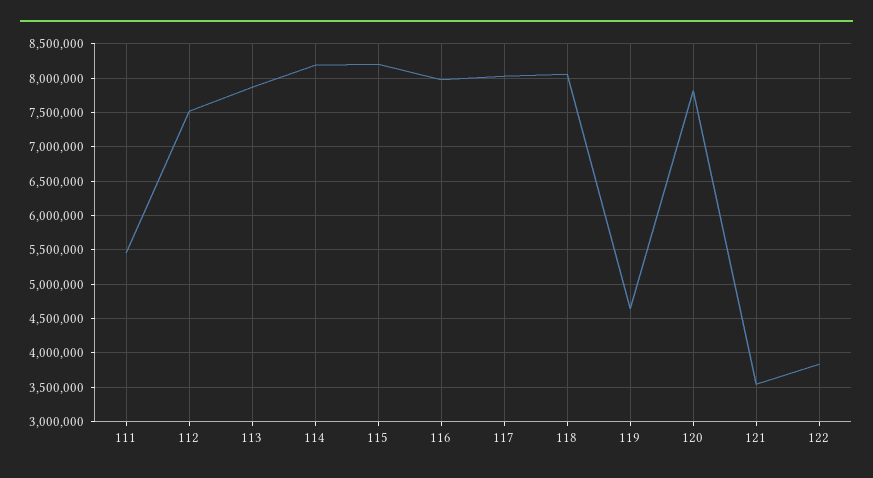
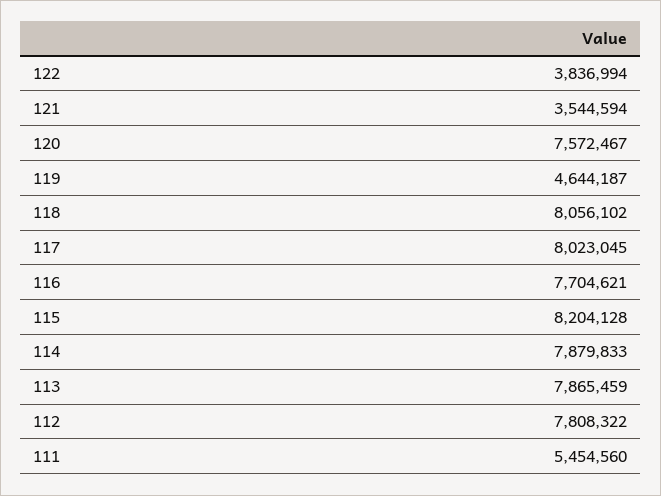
112: 7500000 -> 7808322
114: 8200000 -> 7879833
116: 8000000 -> 7704621
120: 7800000 -> 7572467

